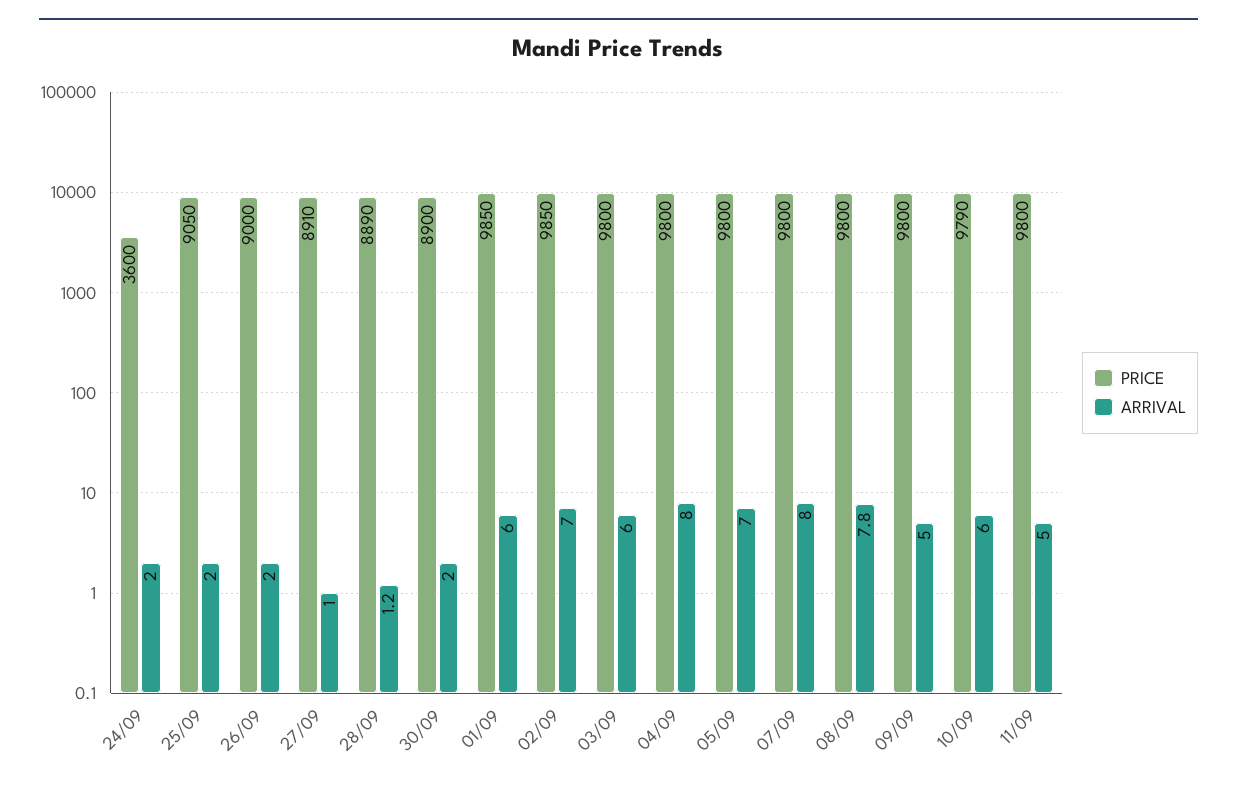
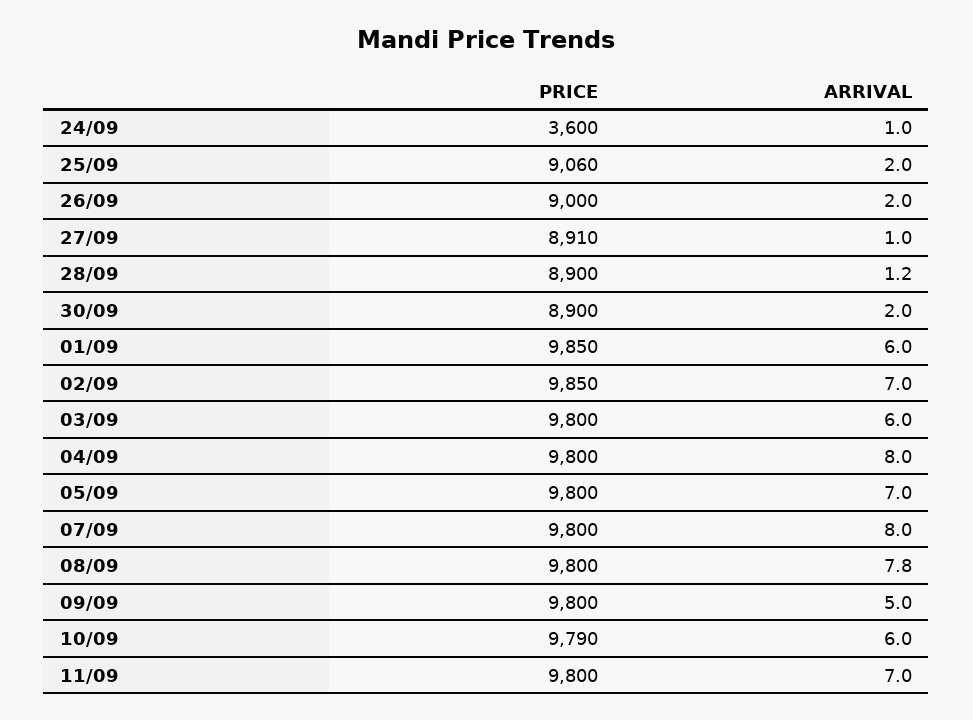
ARRIVAL, 24/09: 2 -> 1
PRICE, 25/09: 9050 -> 9060
PRICE, 28/09: 8890 -> 8900
ARRIVAL, 11/09: 5 -> 7

